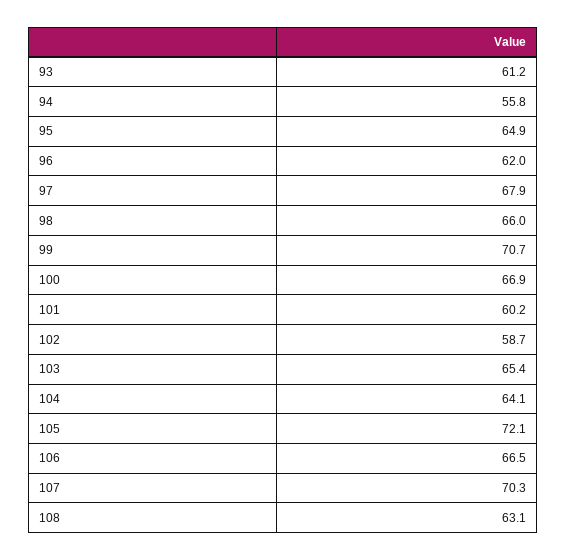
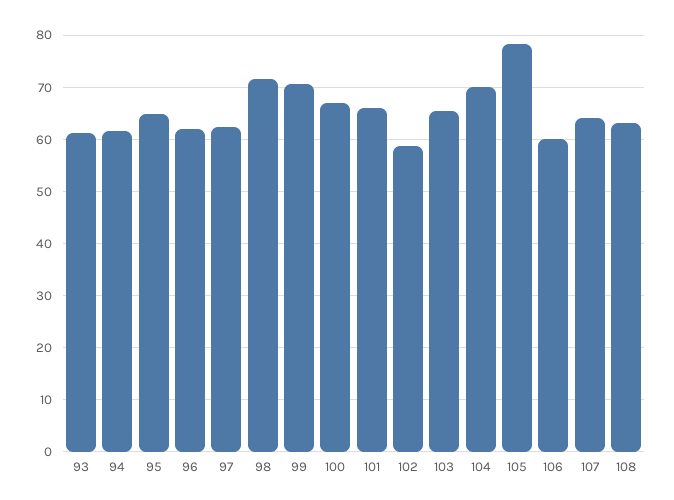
94: 55.8 -> 62
97: 67.9 -> 62
98: 66 -> 72
101: 60.2 -> 66
104: 64.1 -> 70
105: 72.1 -> 78
106: 66.5 -> 60
107: 70.3 -> 64

